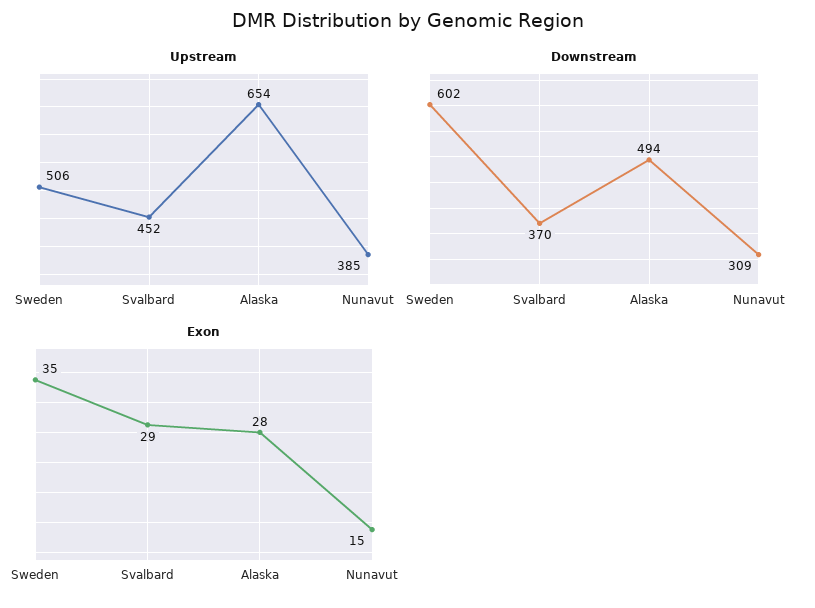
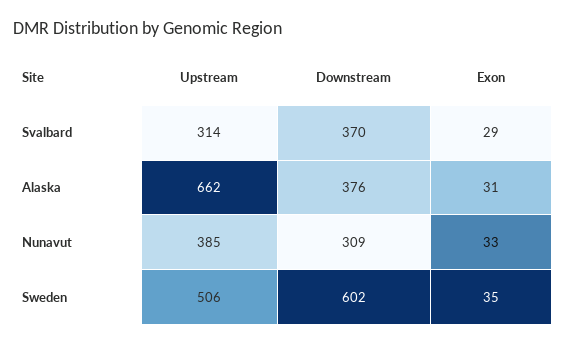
Upstream, Svalbard: 452 -> 314
Upstream, Alaska: 654 -> 662
Downstream, Alaska: 494 -> 376
Exon, Alaska: 28 -> 31
Exon, Nunavut: 15 -> 33

